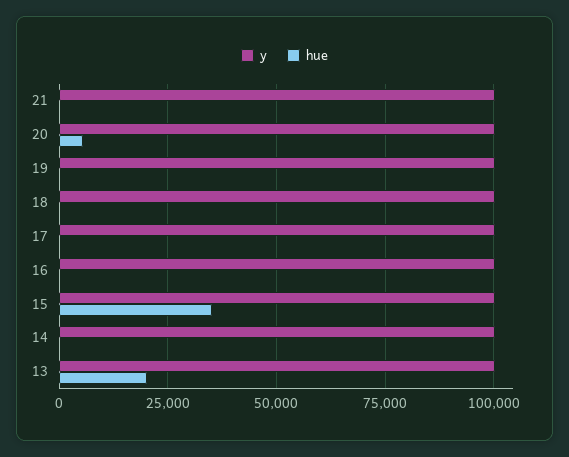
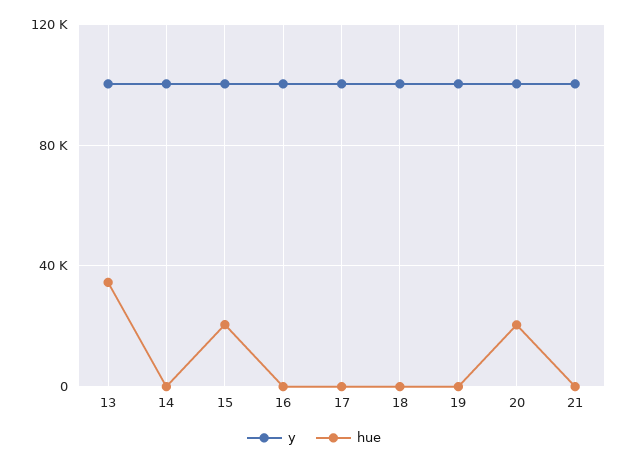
hue, 20: 5000 -> 20000
hue, 15: 35000 -> 20000
hue, 13: 20000 -> 35000

